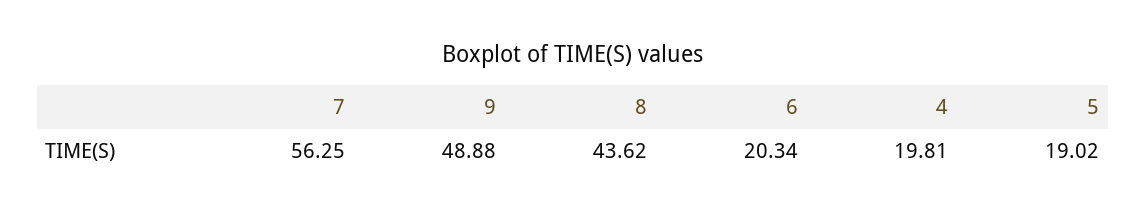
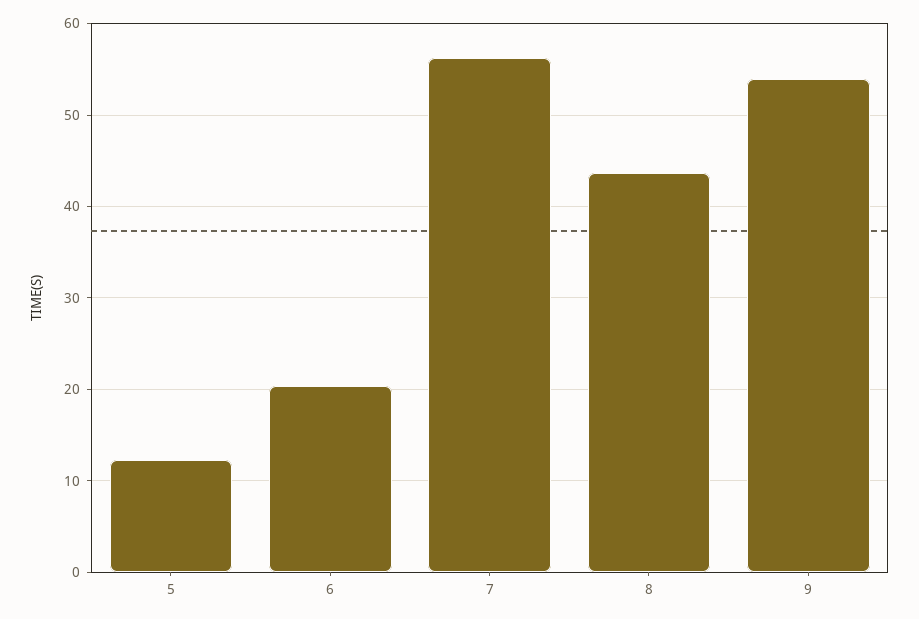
9: 48.88 -> 54
4: 19.81 -> none
5: 19.02 -> 12

